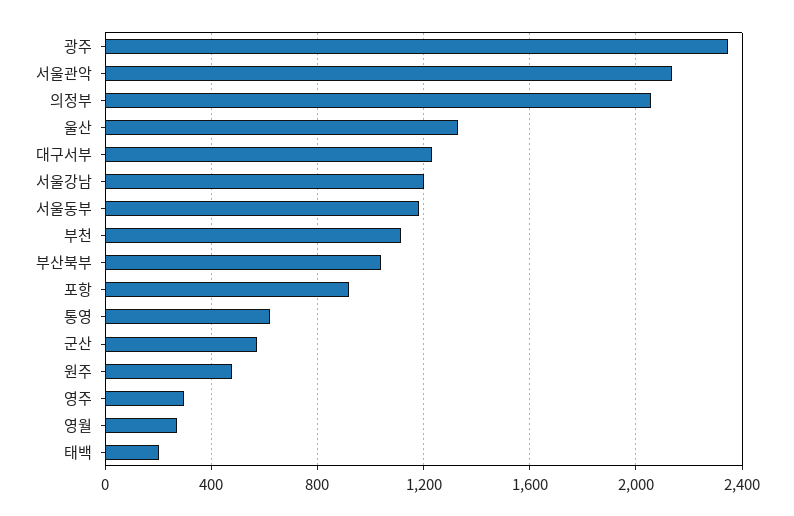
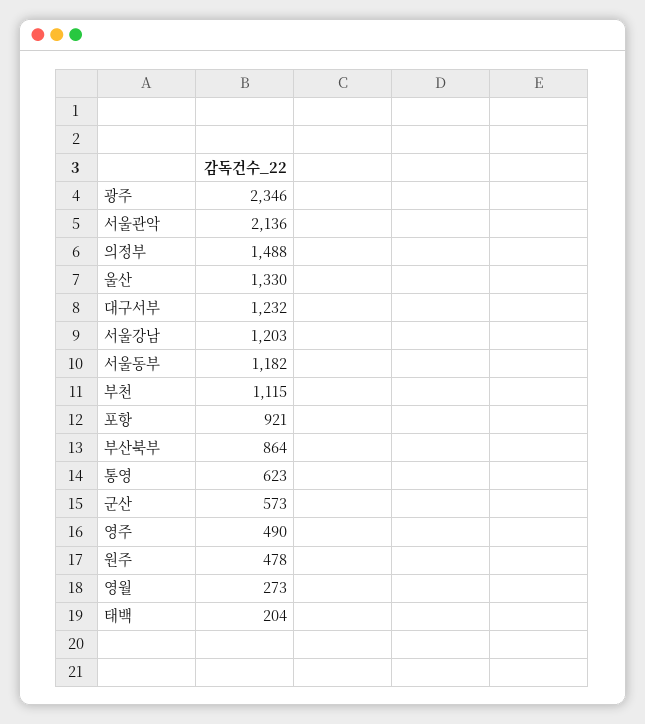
의정부: 2050 -> 1488
부산북부: 1050 -> 864
영주: 300 -> 490

